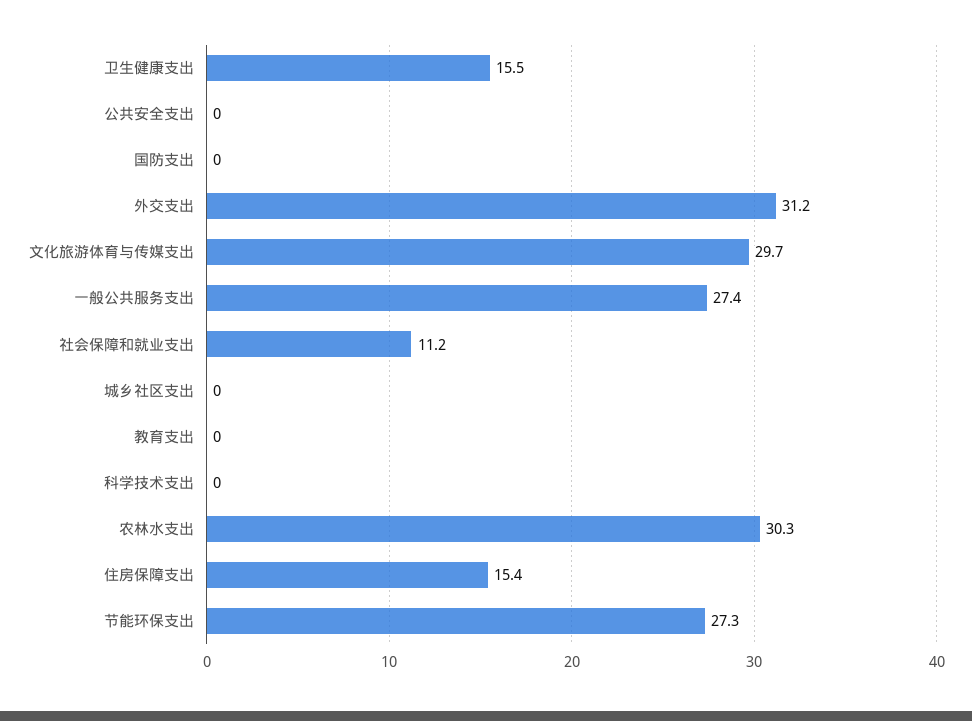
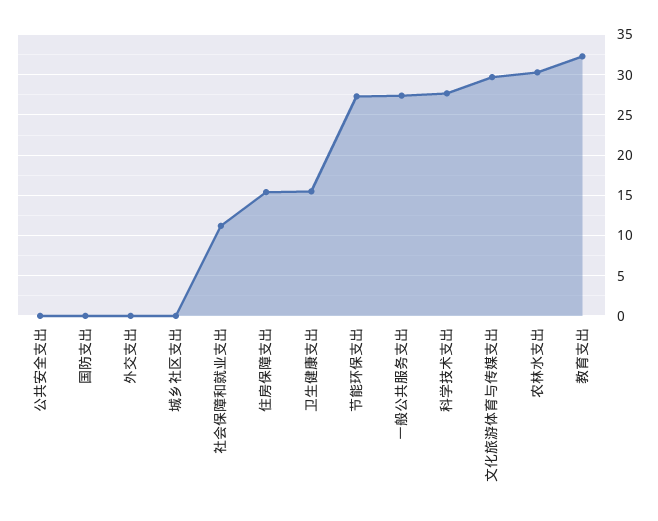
外交支出: 31.2 -> 0
教育支出: 0 -> 32
科学技术支出: 0 -> 28

